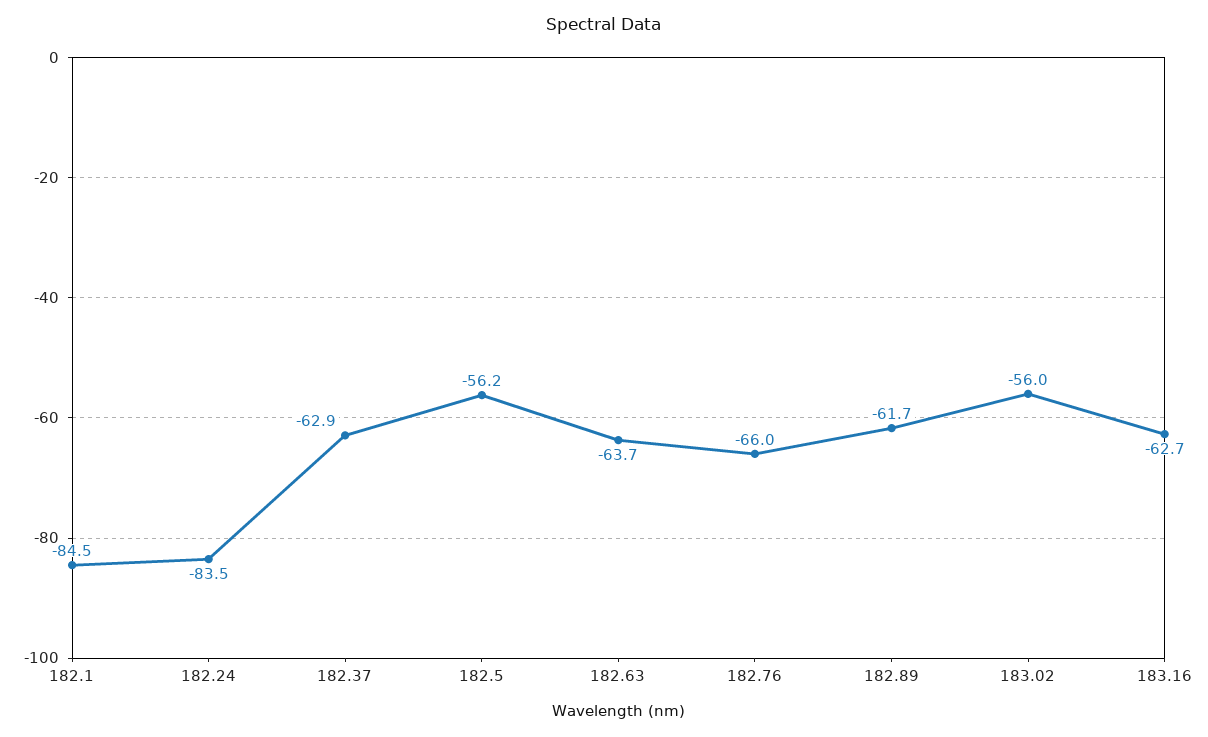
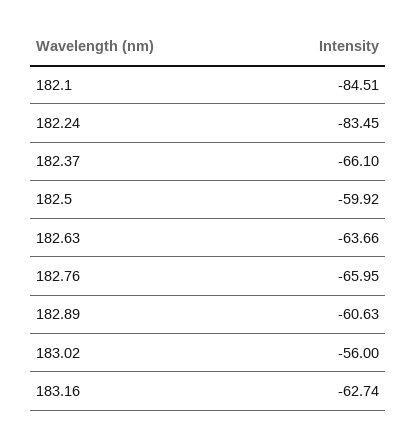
182.37: -62.9 -> -66.1
182.5: -56.2 -> -59.92
182.89: -61.7 -> -60.63

